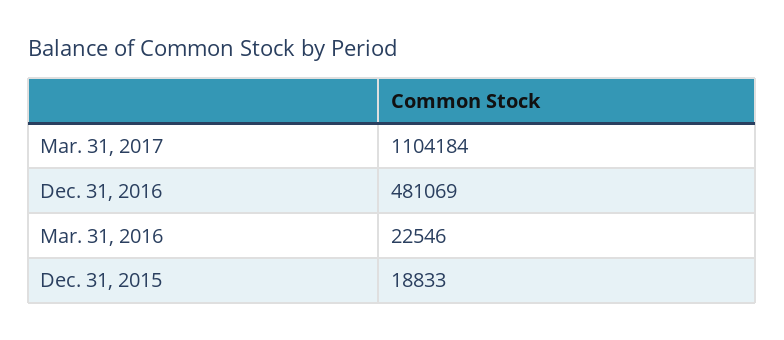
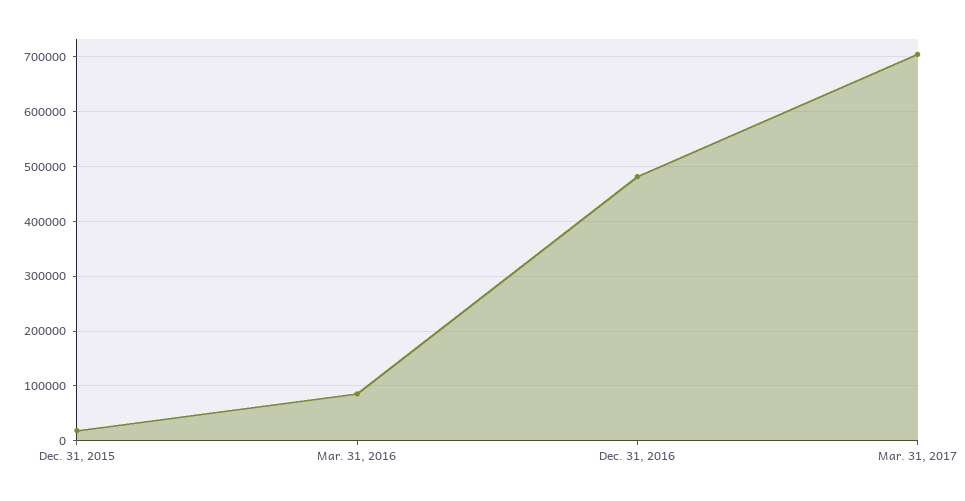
Mar. 31, 2017: 1104184 -> 700000
Mar. 31, 2016: 22546 -> 80000

